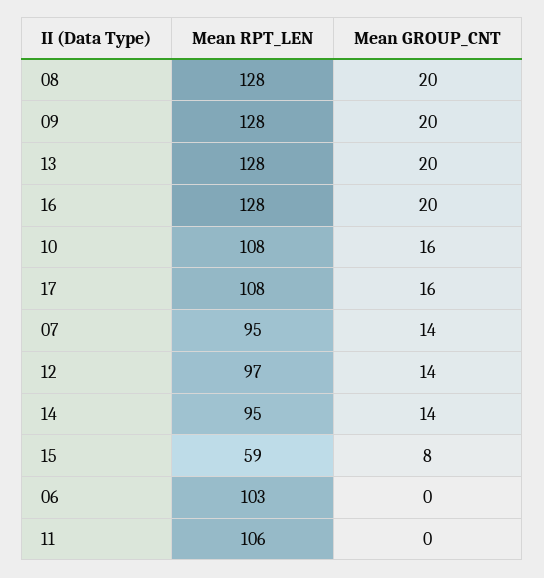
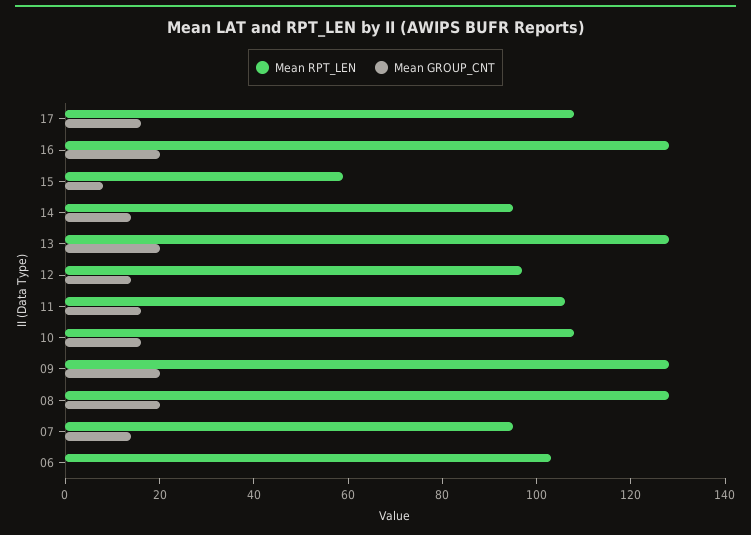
Mean GROUP_CNT, 11: 0 -> 15

